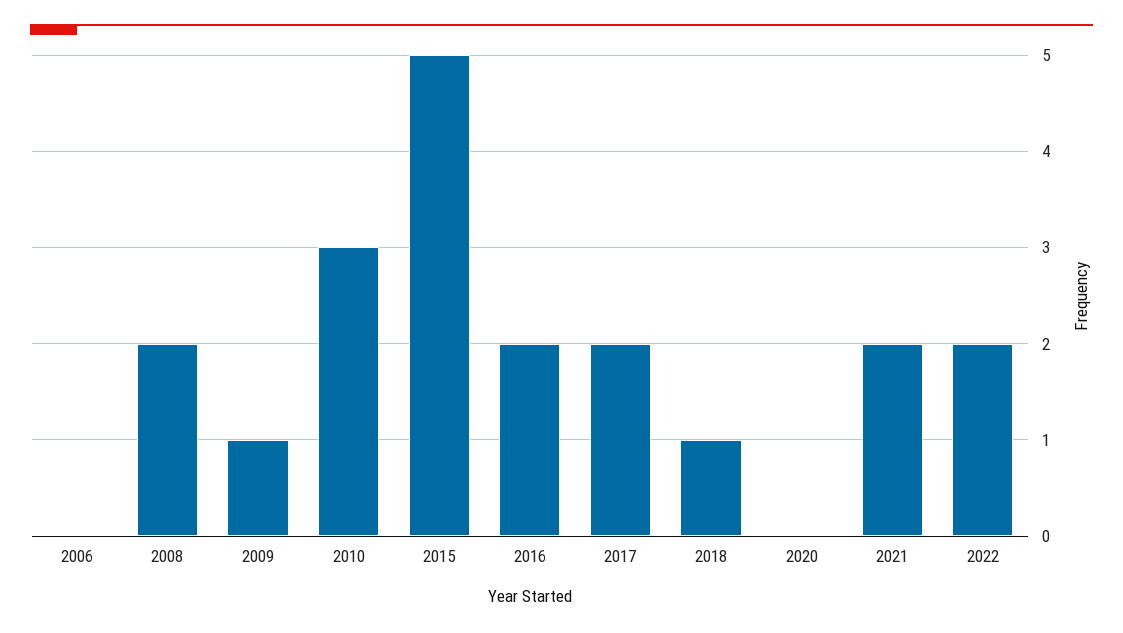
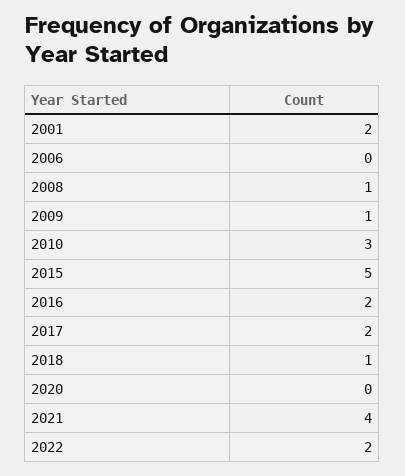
2008: 2 -> 1
2021: 2 -> 4
2001: none -> 2

